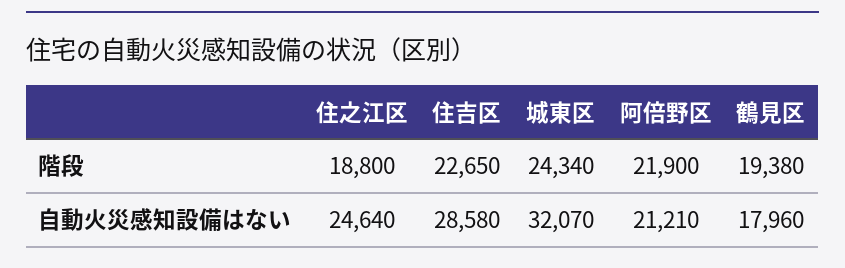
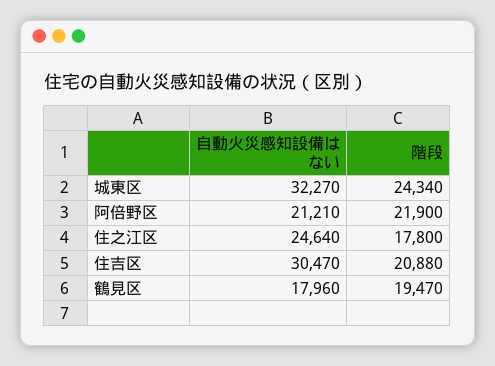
住之江区, 階段: 18800 -> 17800
住吉区, 階段: 22650 -> 20880
鶴見区, 階段: 19380 -> 19470
住吉区, 自動火災感知設備はない: 28580 -> 30470
城東区, 自動火災感知設備はない: 32070 -> 32270

